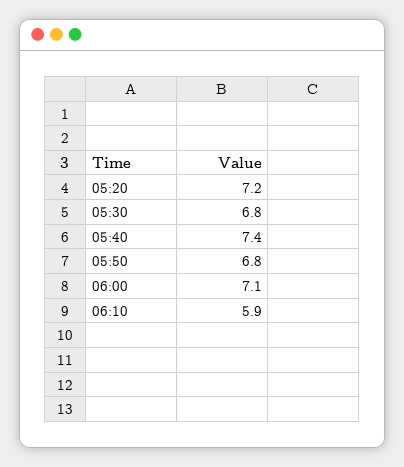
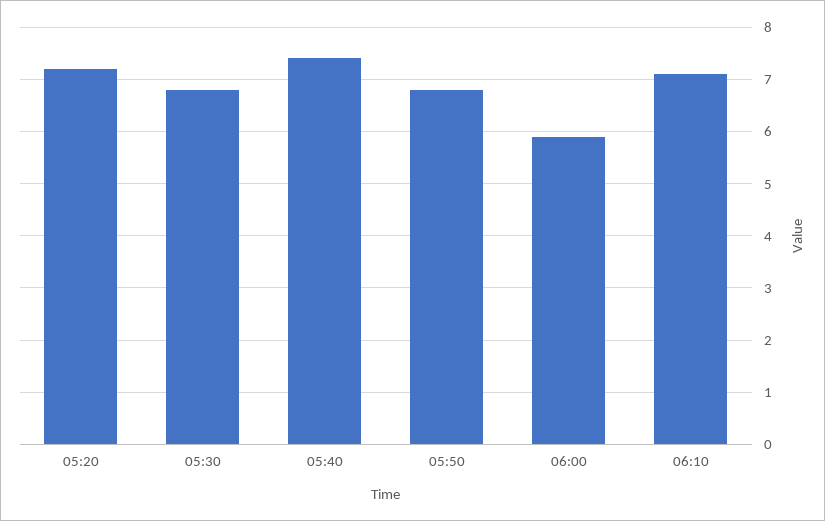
06:00: 7.1 -> 6
06:10: 5.9 -> 7

